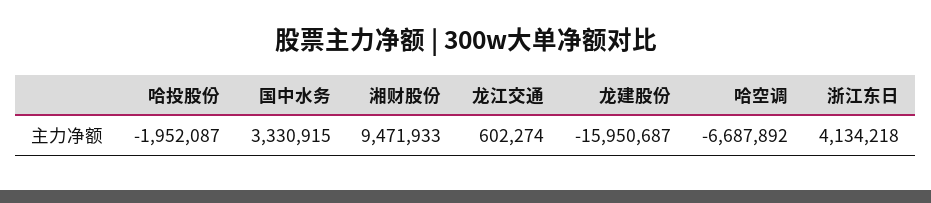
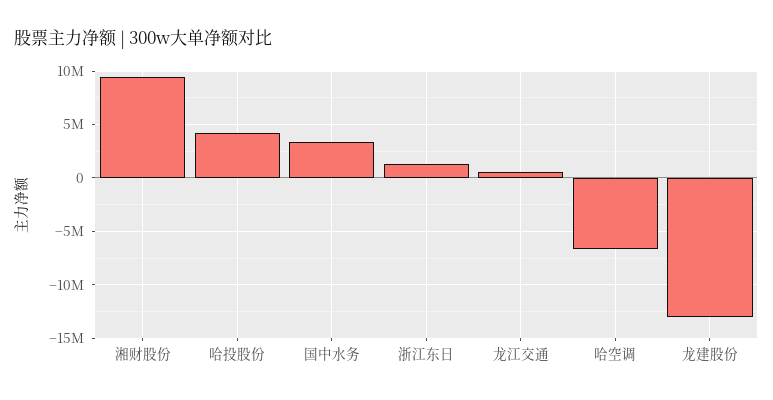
哈投股份: -1952087 -> 4000000
龙建股份: -15950687 -> -13000000
浙江东日: 4134218 -> 1000000

